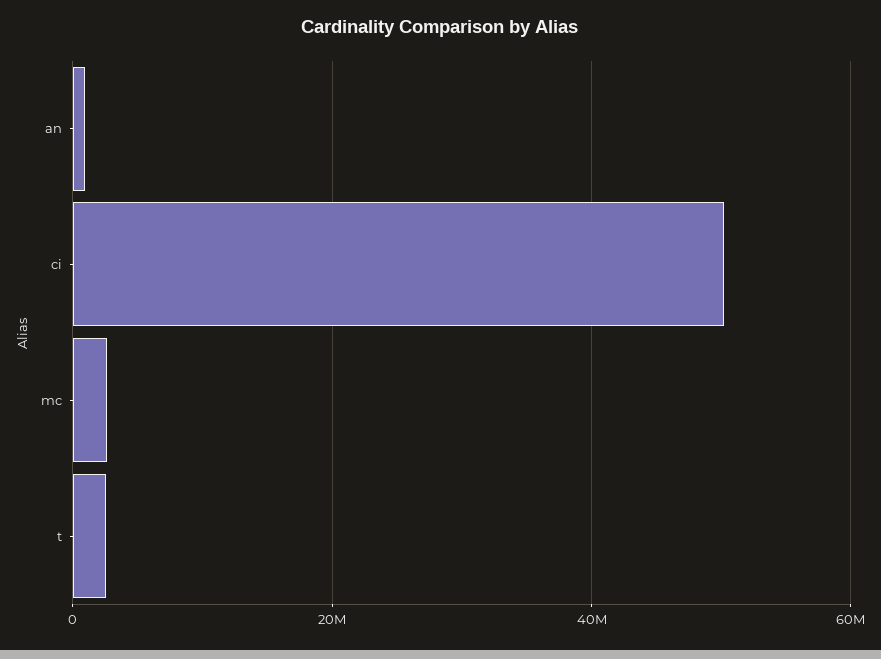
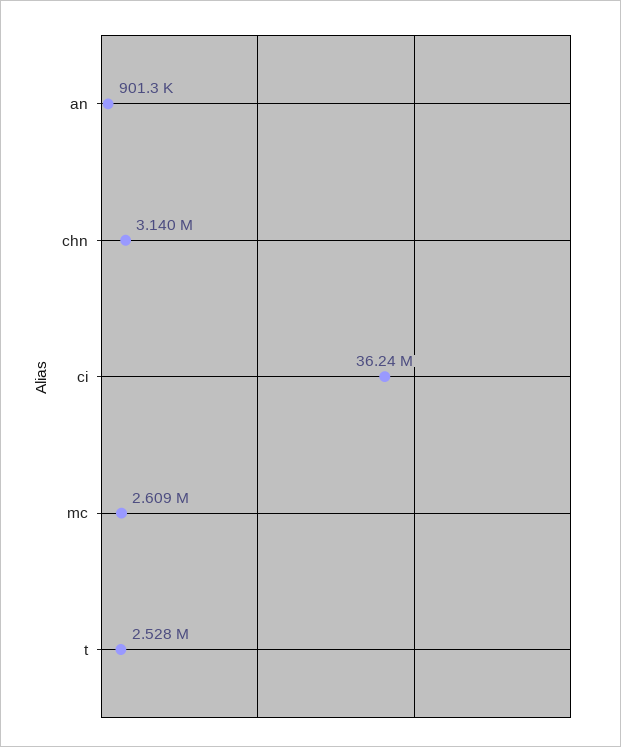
ci: 50000000 -> 36240000
chn: none -> 3140000

